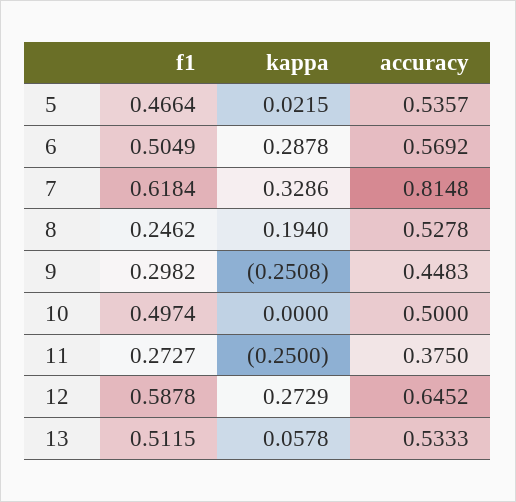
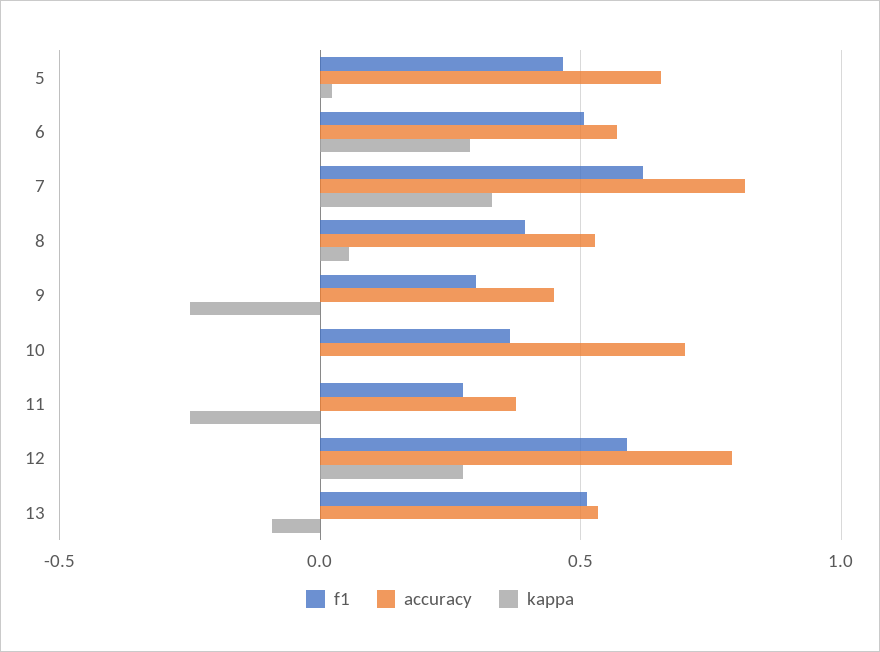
accuracy, 5: 0.5357 -> 0.65
f1, 8: 0.2462 -> 0.4
kappa, 8: 0.194 -> 0.05
f1, 10: 0.4974 -> 0.35
accuracy, 10: 0.5 -> 0.7
accuracy, 12: 0.6452 -> 0.8
kappa, 13: 0.0578 -> -0.1

